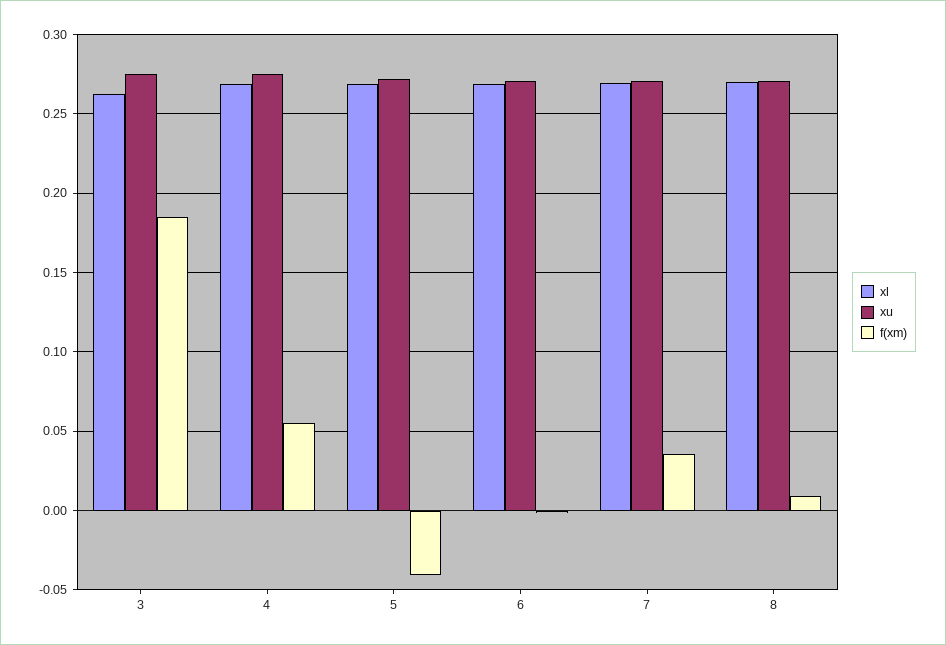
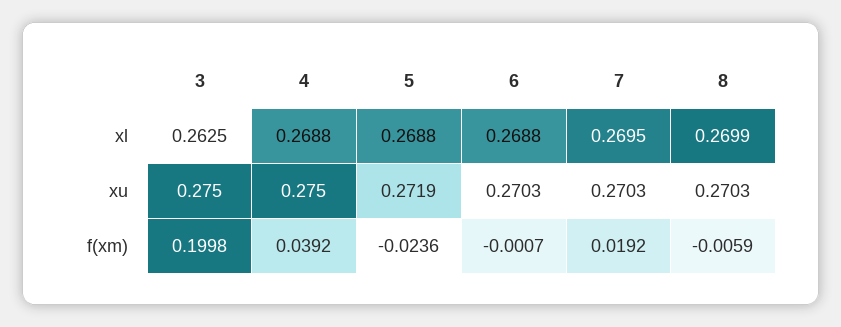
f(xm), 3: 0.185 -> 0.1998
f(xm), 4: 0.055 -> 0.0392
f(xm), 5: -0.04 -> -0.0236
f(xm), 7: 0.035 -> 0.0192
f(xm), 8: 0.01 -> -0.0059

